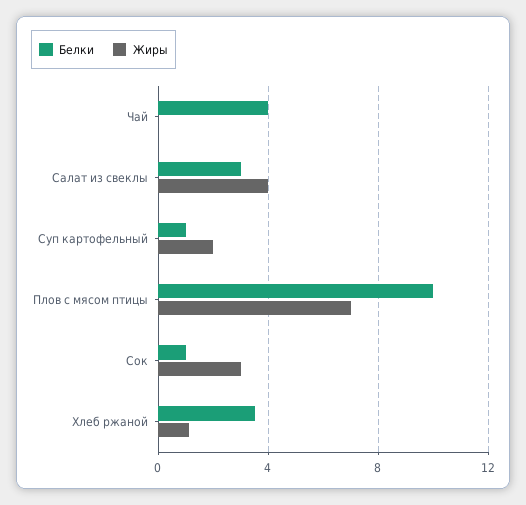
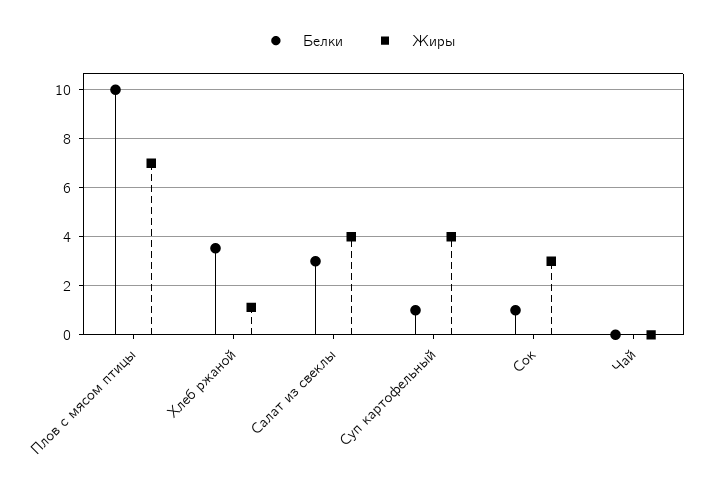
Белки, Чай: 4 -> 0
Жиры, Суп картофельный: 2 -> 4

